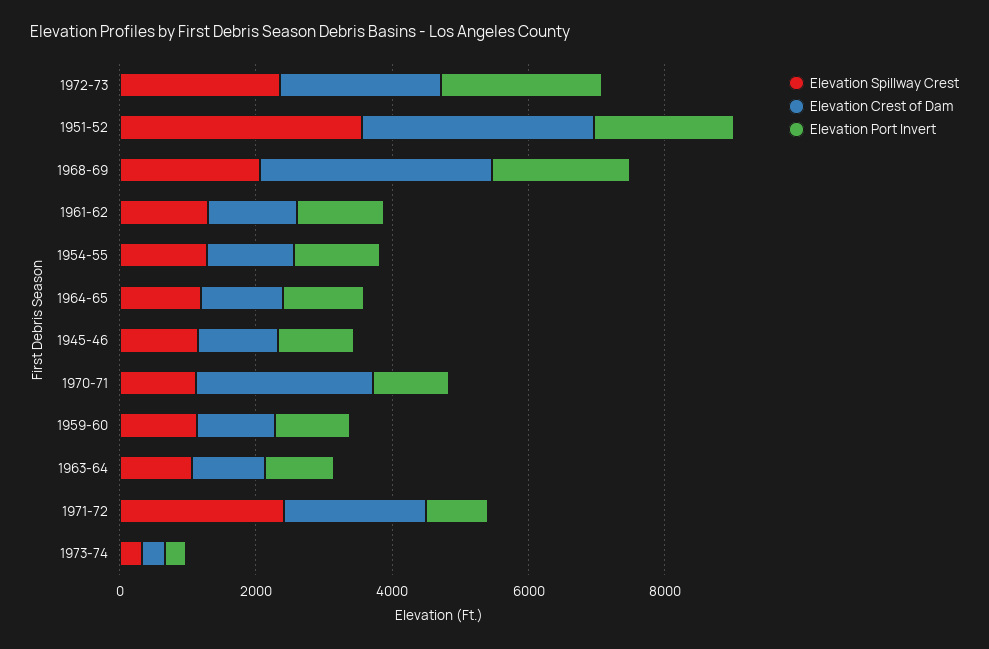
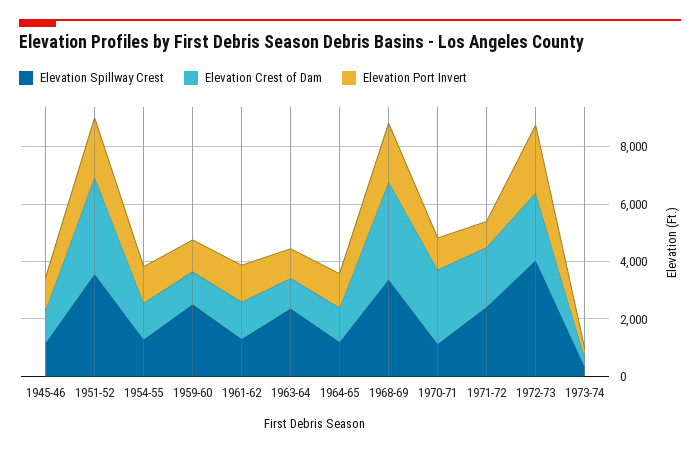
Elevation Spillway Crest, 1972-73: 2500 -> 4000
Elevation Spillway Crest, 1968-69: 2000 -> 3500
Elevation Spillway Crest, 1959-60: 1000 -> 2500
Elevation Spillway Crest, 1963-64: 1000 -> 2500

